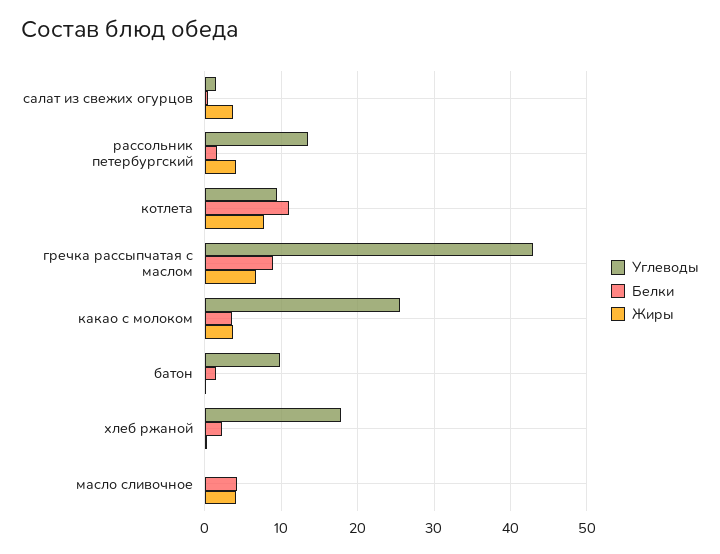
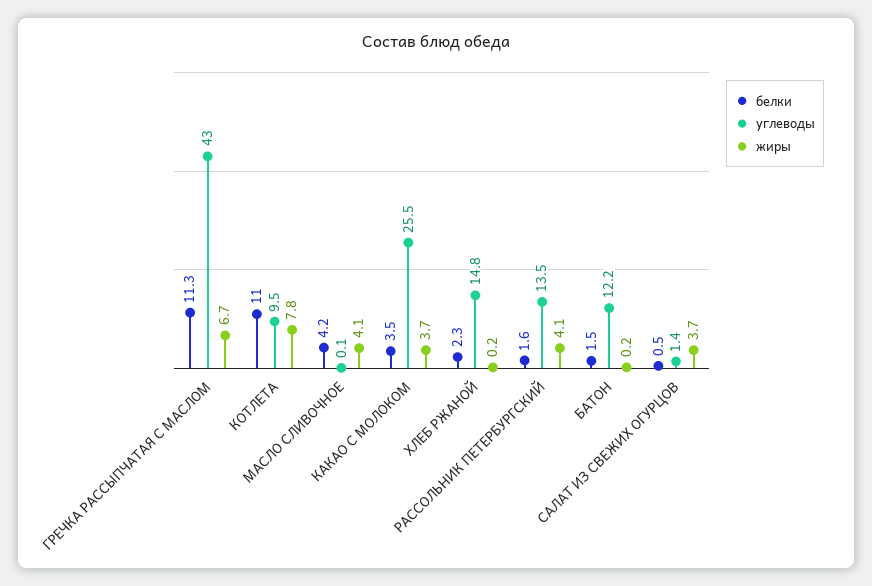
Белки, гречка рассыпчатая с маслом: 9 -> 11.3
Углеводы, батон: 10 -> 12.2
Углеводы, хлеб ржаной: 18 -> 14.8

